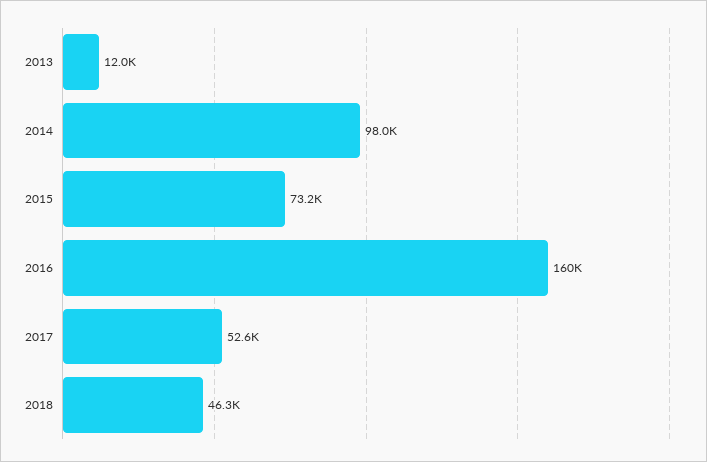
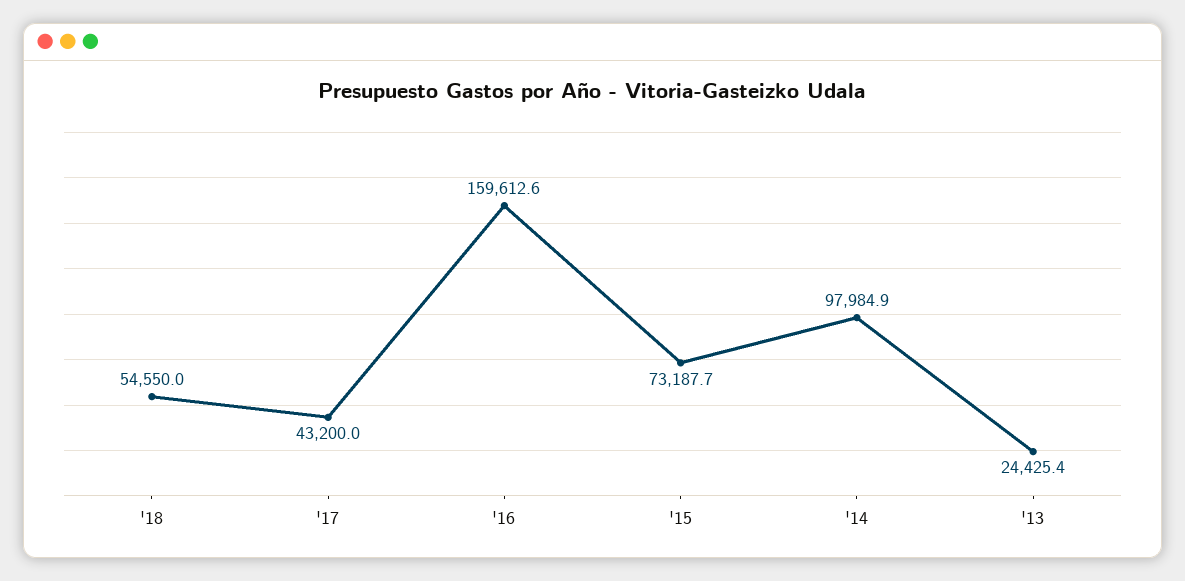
2013: 12000 -> 24425.4
2017: 52600 -> 43200
2018: 46300 -> 54550

